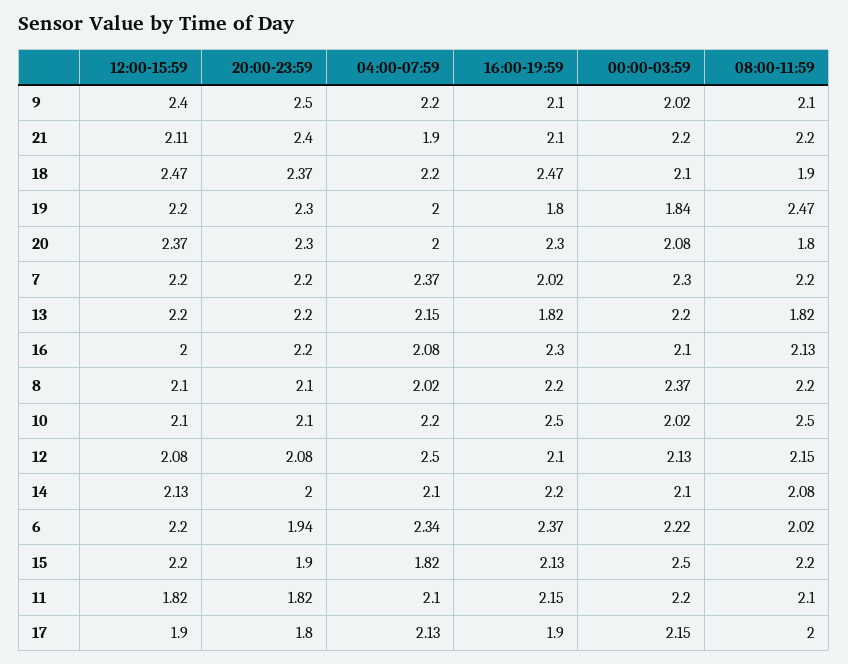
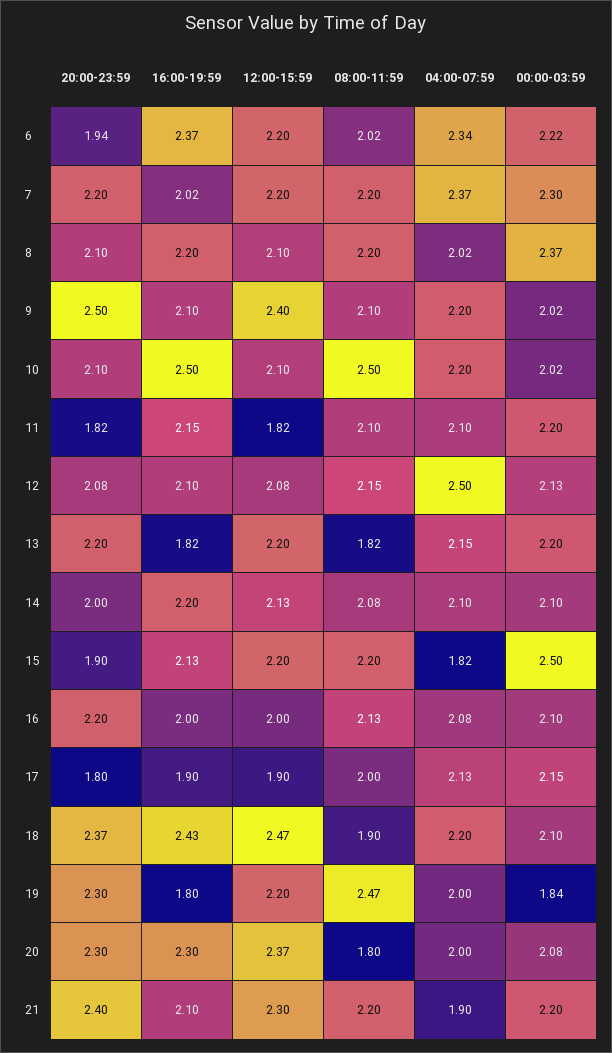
12:00-15:59, 21: 2.11 -> 2.3
16:00-19:59, 18: 2.47 -> 2.43
16:00-19:59, 16: 2.3 -> 2

